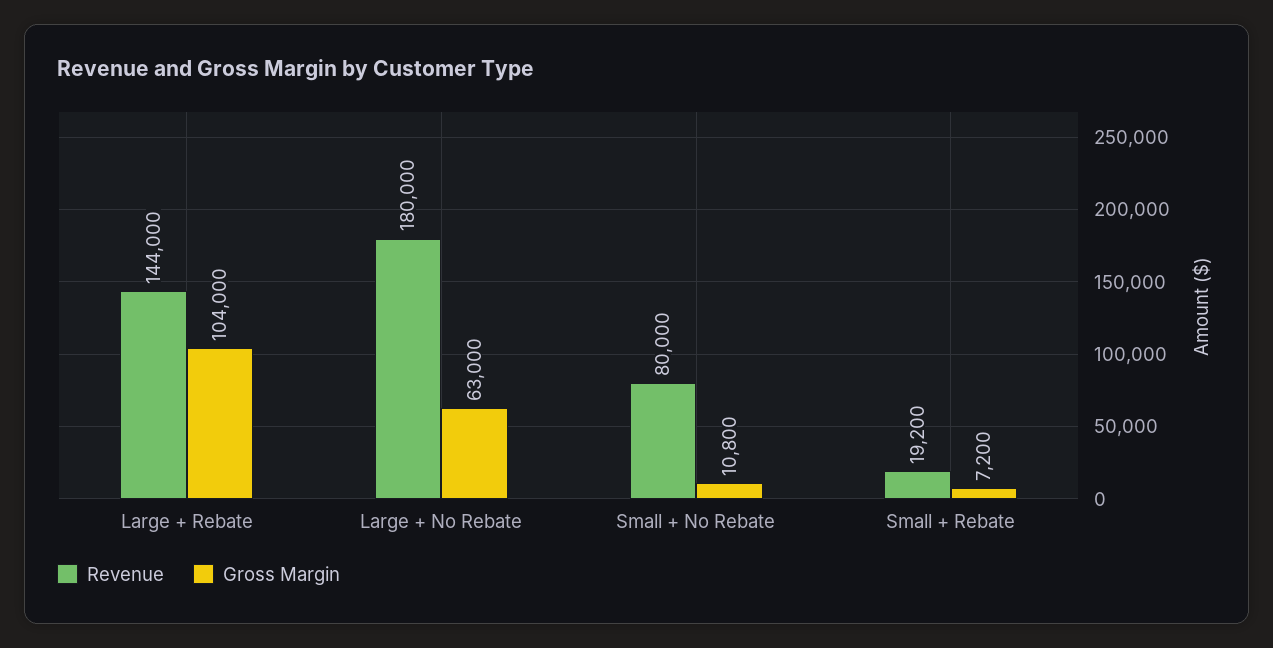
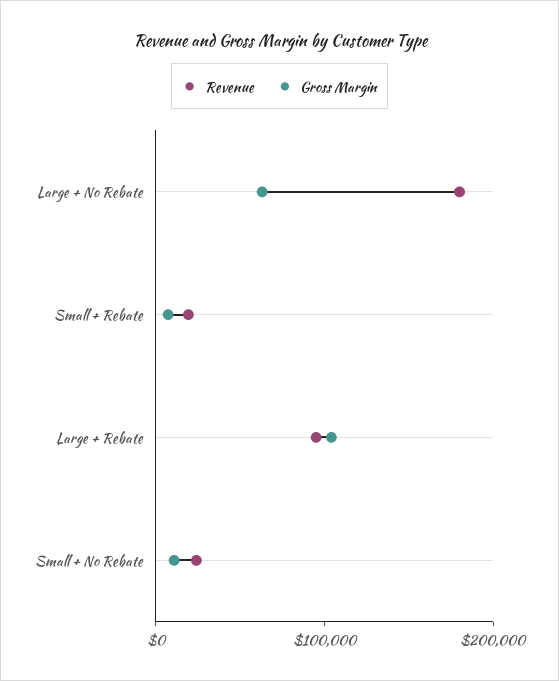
Revenue, Large + Rebate: 144000 -> 100000
Revenue, Small + No Rebate: 80000 -> 20000

